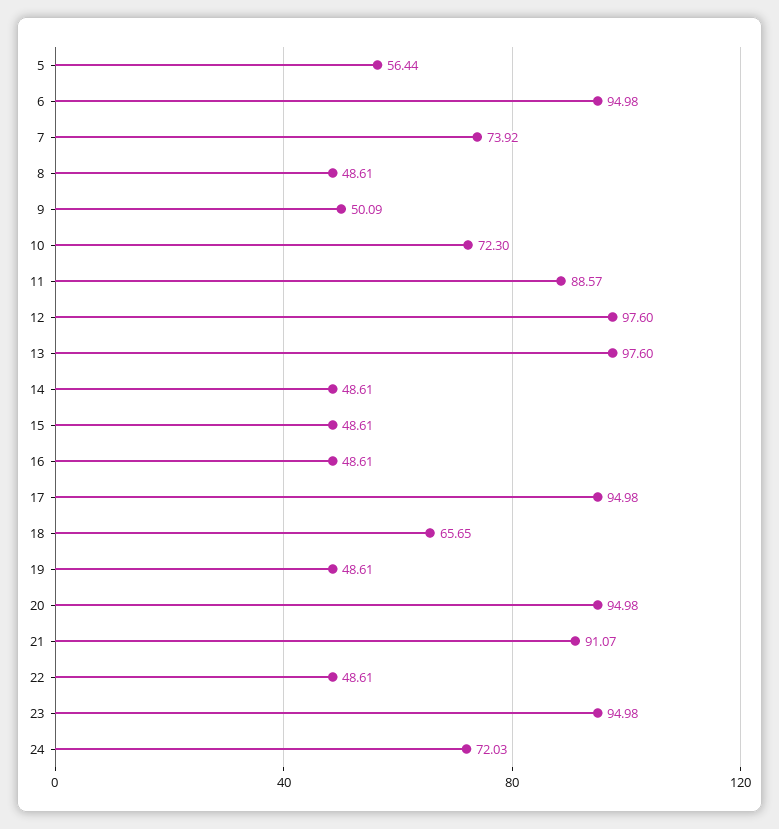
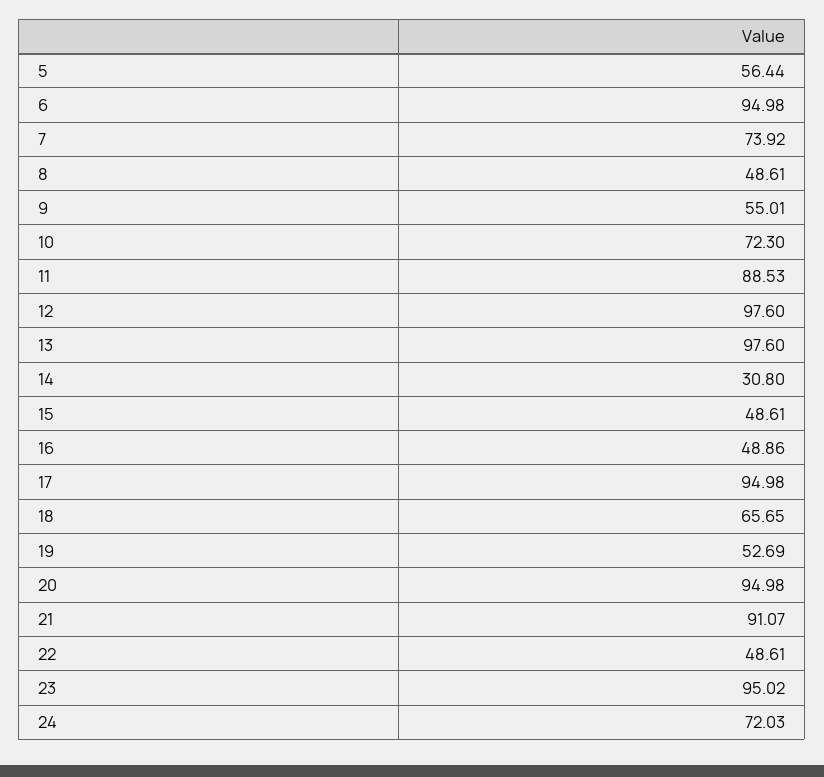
9: 50.09 -> 55.01
11: 88.57 -> 88.53
14: 48.61 -> 30.8
16: 48.61 -> 48.86
19: 48.61 -> 52.69
23: 94.98 -> 95.02

